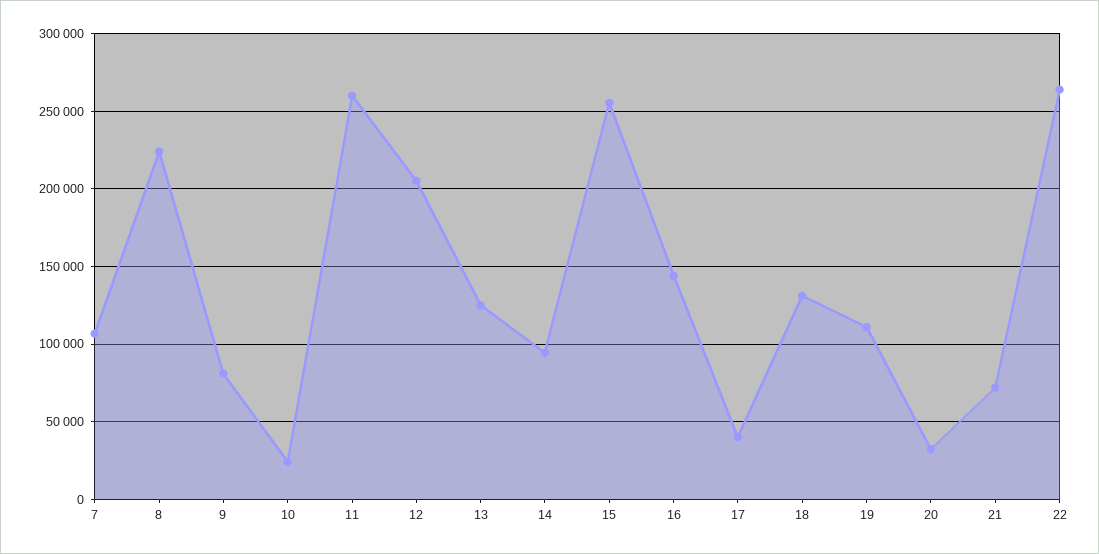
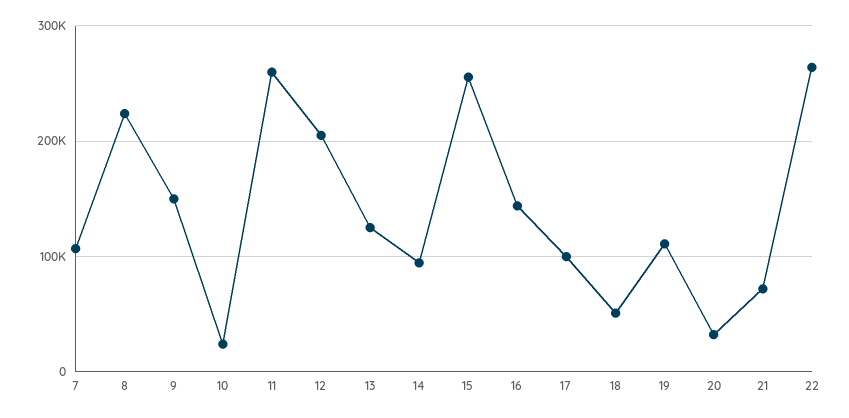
9: 80000 -> 150000
17: 40000 -> 100000
18: 130000 -> 50000

